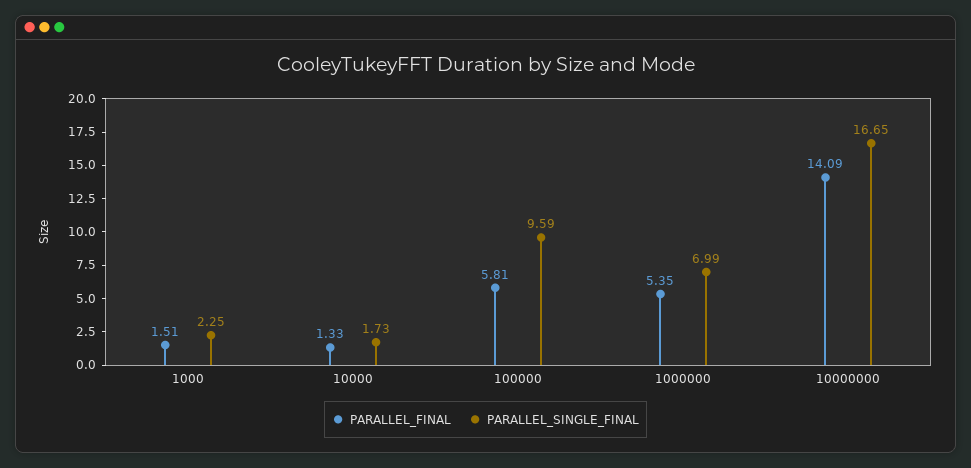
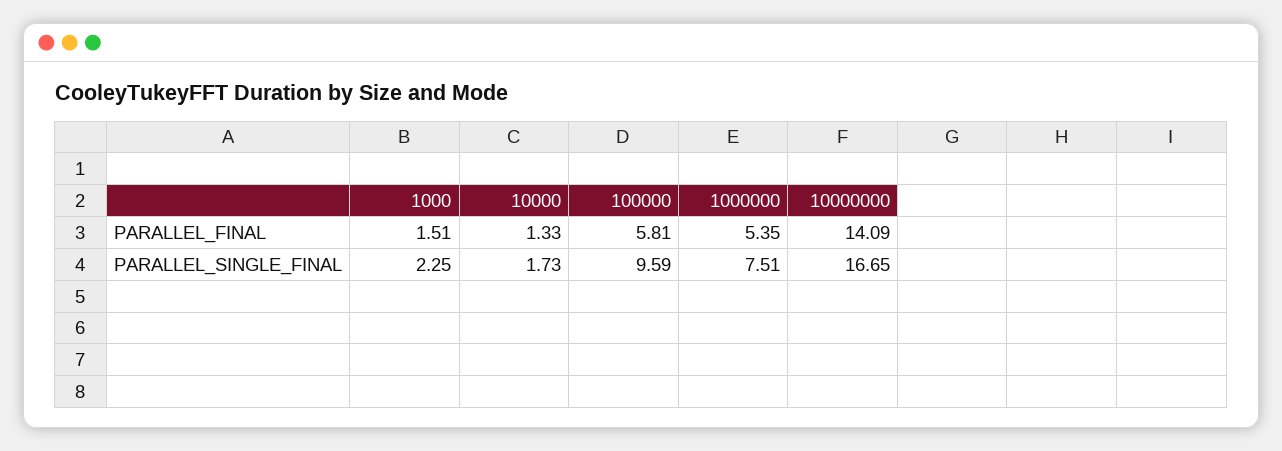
PARALLEL_SINGLE_FINAL, 1000000: 6.99 -> 7.51

